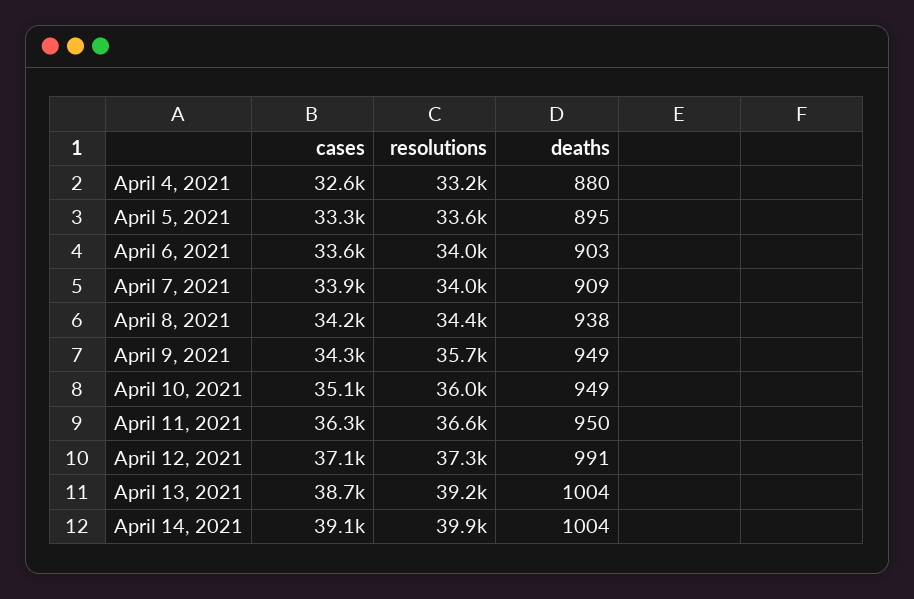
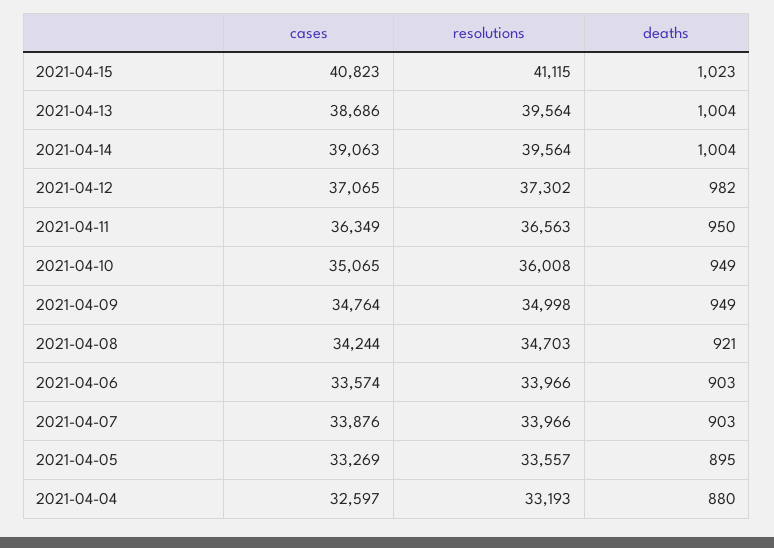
deaths, April 7, 2021: 909 -> 903
resolutions, April 8, 2021: 34400 -> 34703
deaths, April 8, 2021: 938 -> 921
cases, April 9, 2021: 34300 -> 34764
resolutions, April 9, 2021: 35700 -> 34998
deaths, April 12, 2021: 991 -> 982
resolutions, April 13, 2021: 39200 -> 39564
resolutions, April 14, 2021: 39900 -> 39564
cases, 2021-04-15: none -> 40823
resolutions, 2021-04-15: none -> 41115
deaths, 2021-04-15: none -> 1023

